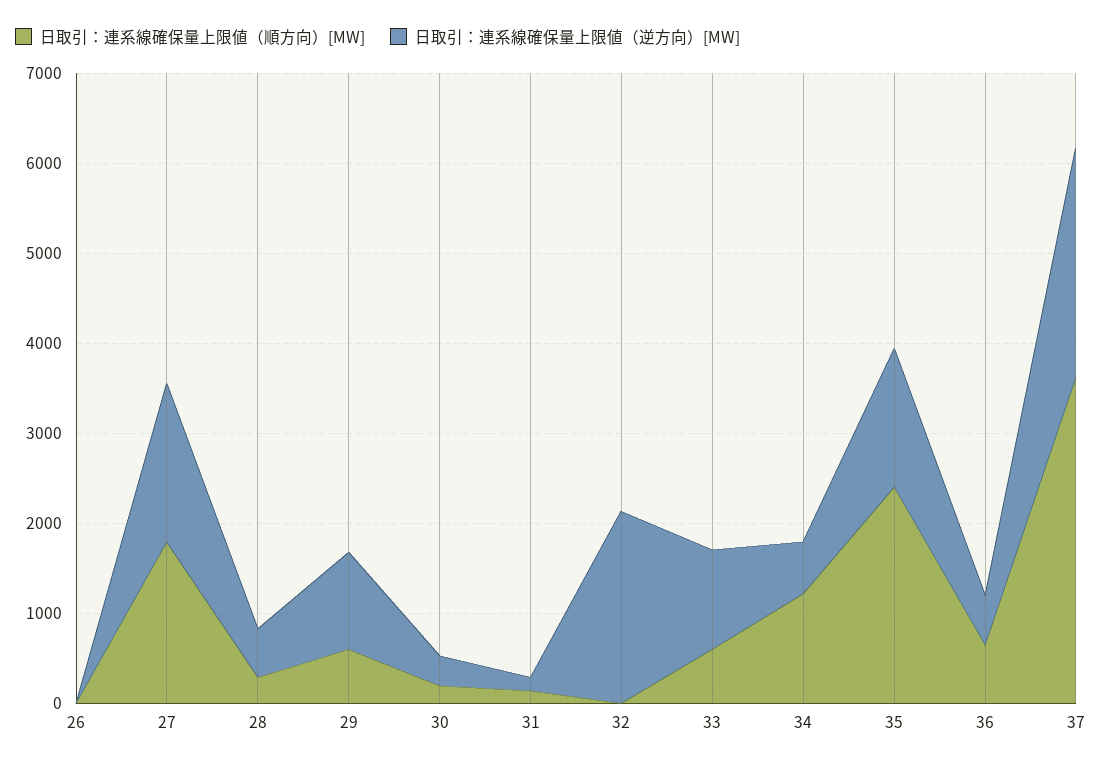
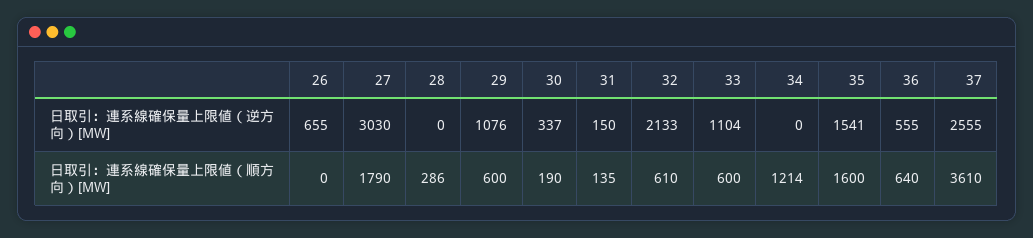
日取引：連系線確保量上限値（逆方向）[MW], 26: 0 -> 655
日取引：連系線確保量上限値（逆方向）[MW], 27: 1800 -> 3030
日取引：連系線確保量上限値（逆方向）[MW], 28: 600 -> 0
日取引：連系線確保量上限値（順方向）[MW], 32: 0 -> 610
日取引：連系線確保量上限値（逆方向）[MW], 34: 600 -> 0
日取引：連系線確保量上限値（順方向）[MW], 35: 2400 -> 1600

